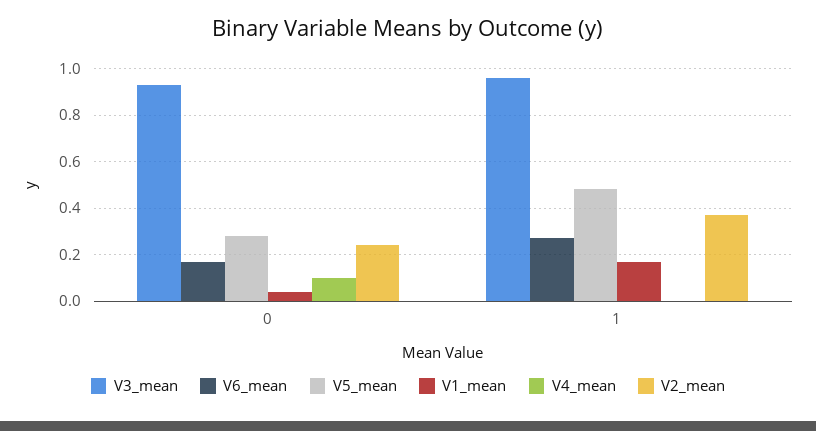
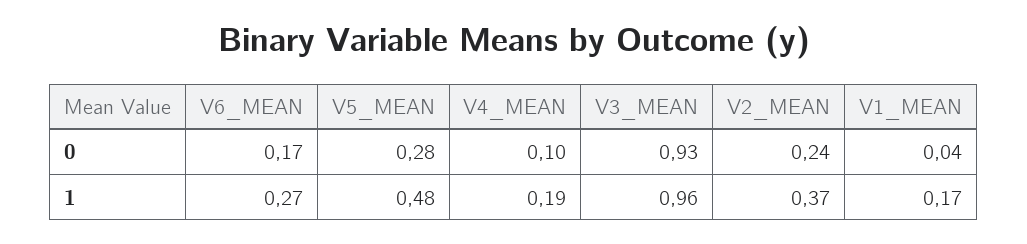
V4_mean, 1: 0 -> 0.19

